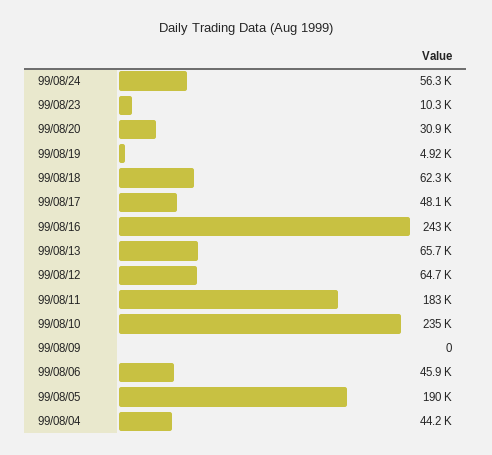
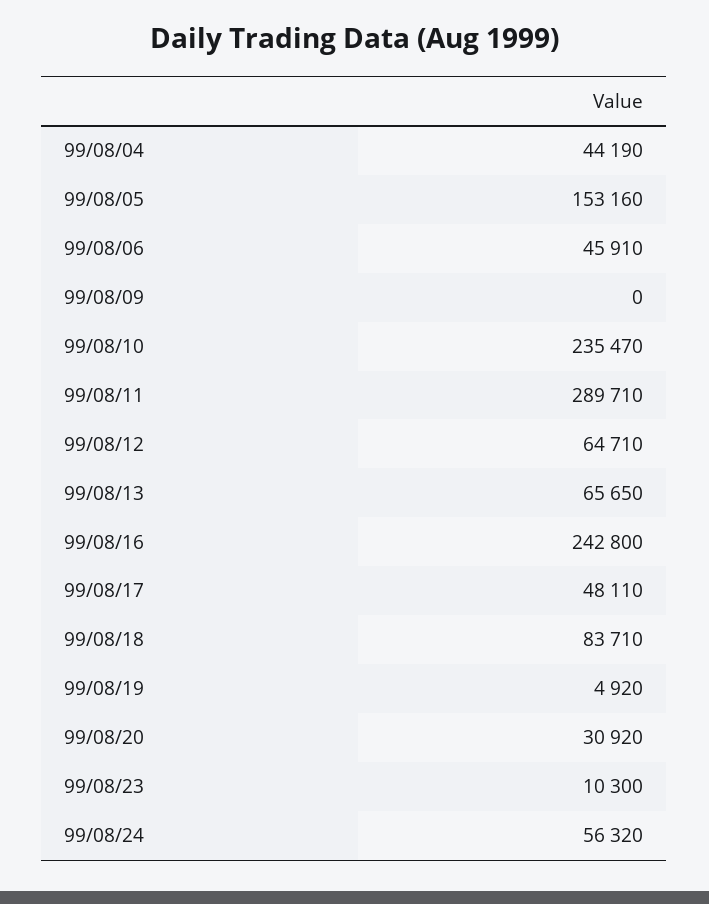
99/08/18: 62300 -> 83710
99/08/11: 183000 -> 289710
99/08/05: 190000 -> 153160

